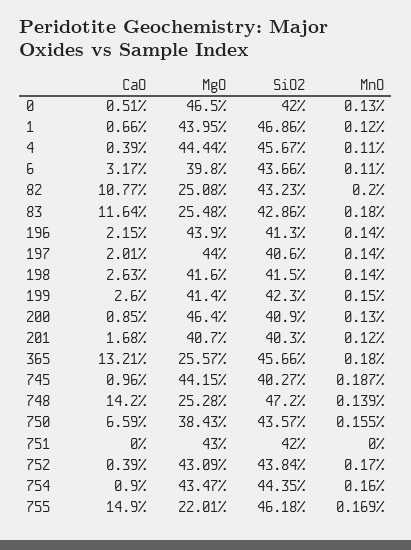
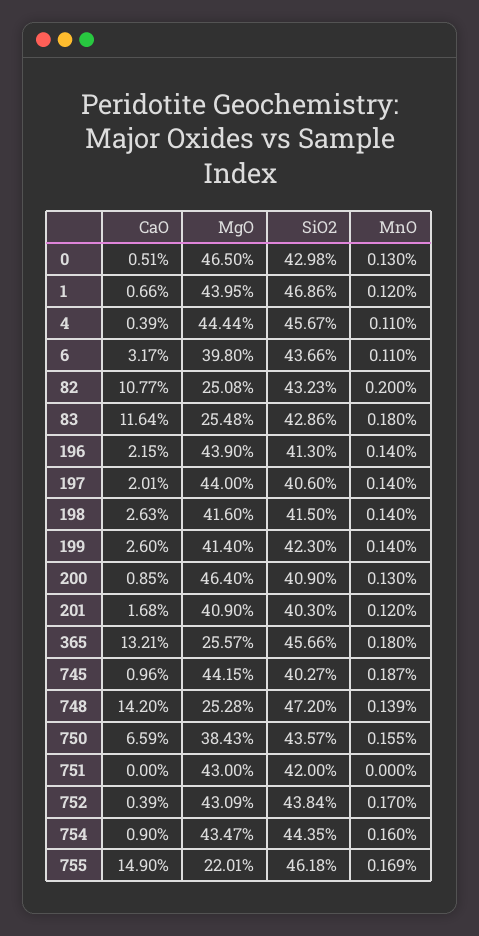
SiO2, 0: 42 -> 42.98
MnO, 199: 0.15 -> 0.14
MgO, 201: 40.7 -> 40.9

